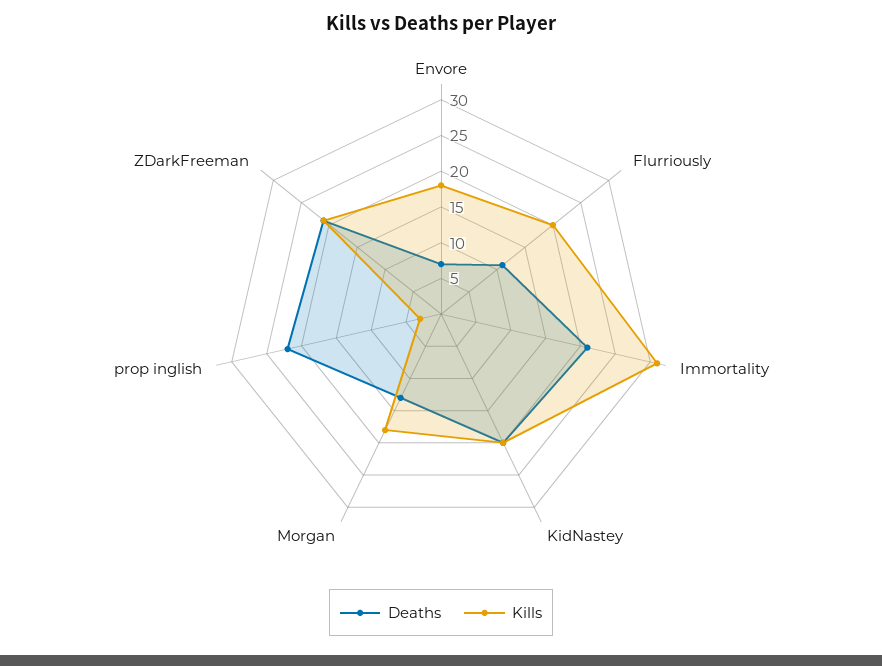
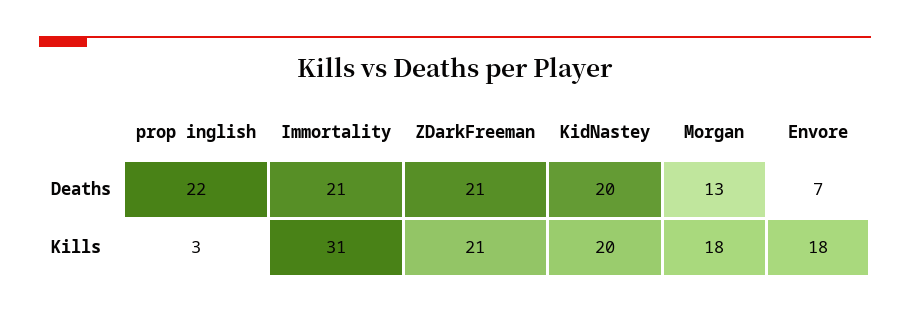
Deaths, Flurriously: 10 -> none
Kills, Flurriously: 20 -> none

